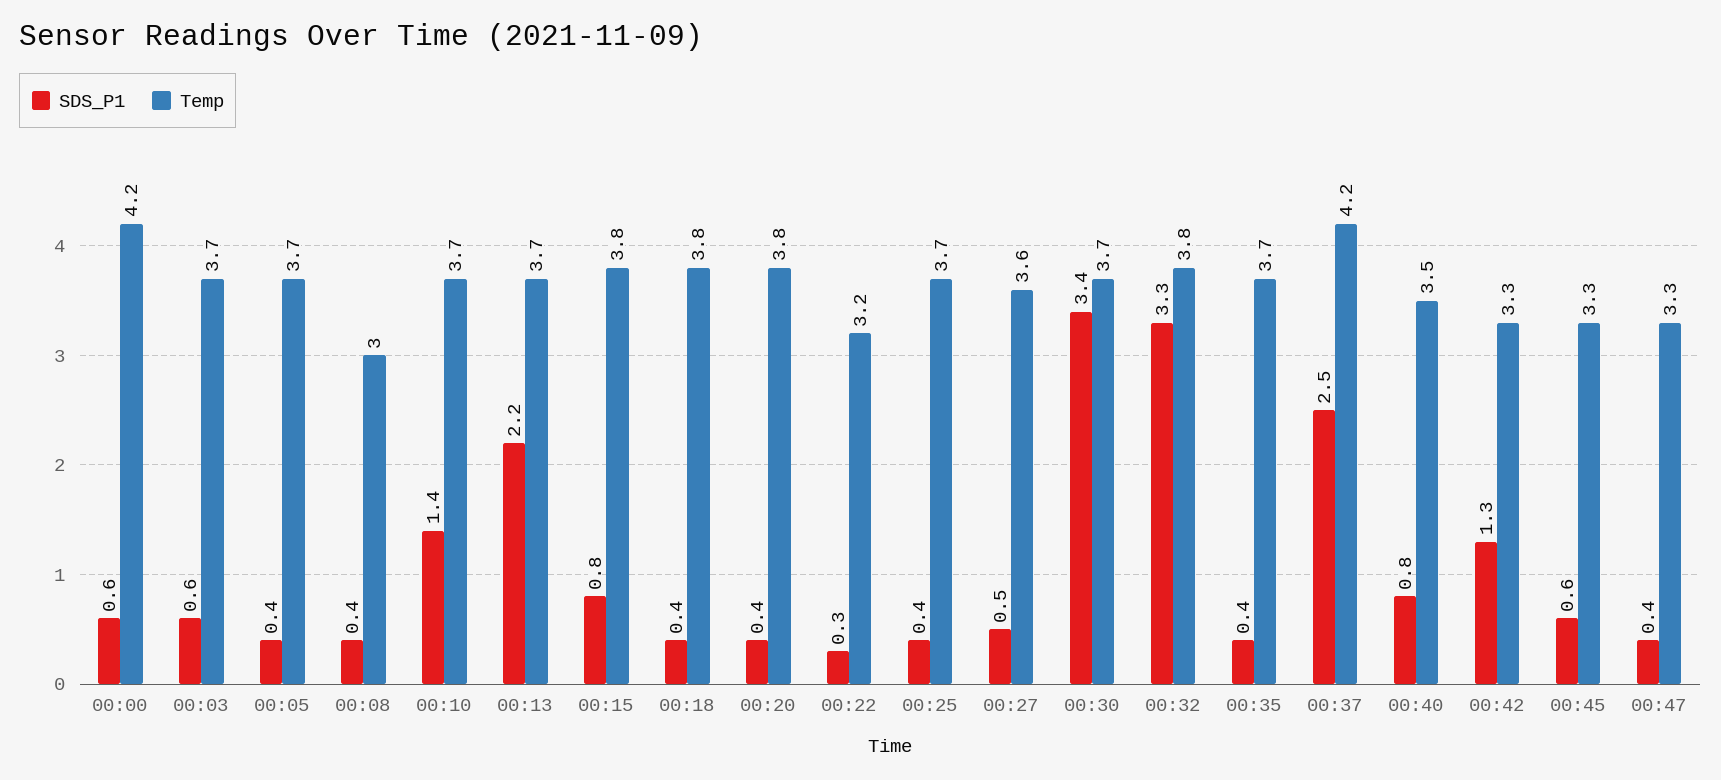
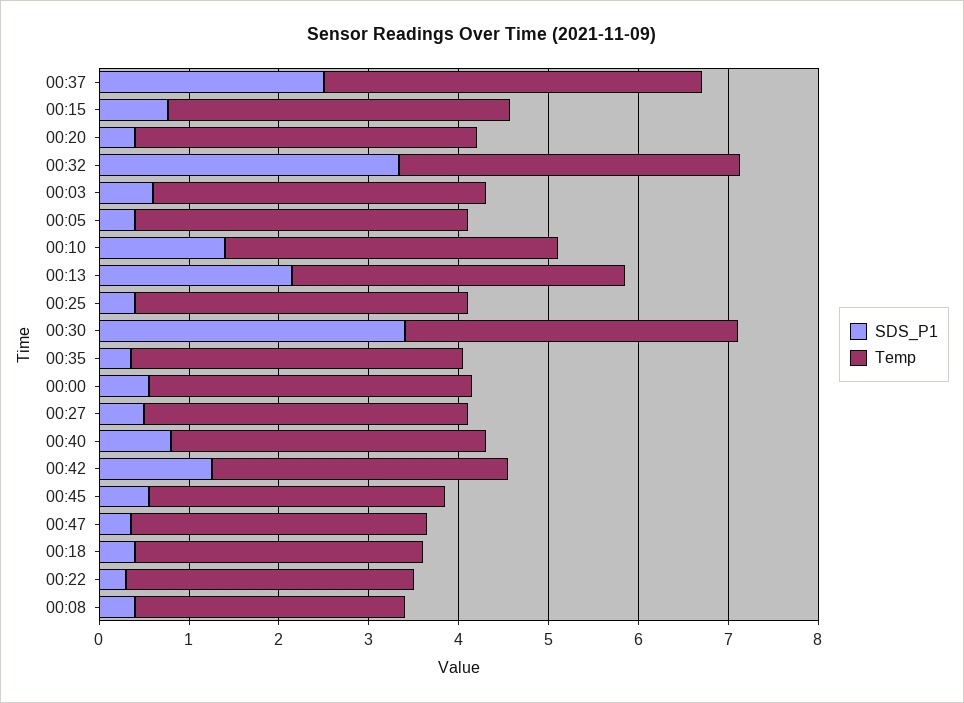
Temp, 00:00: 4.2 -> 3.6
Temp, 00:18: 3.8 -> 3.2

